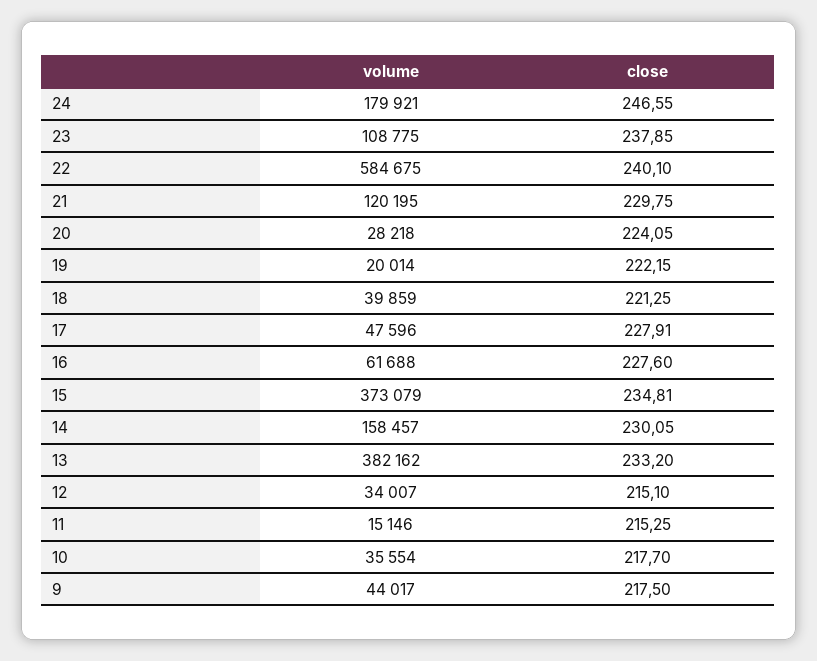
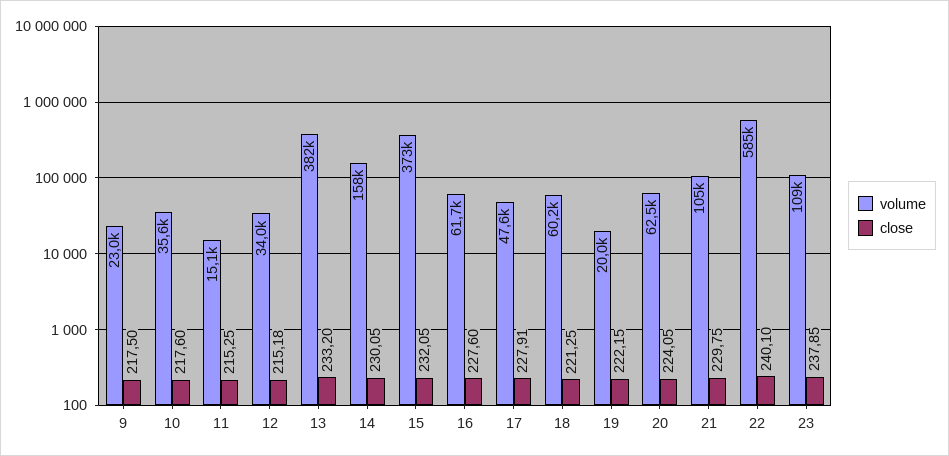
volume, 24: 179921 -> none
close, 24: 246.55 -> none
volume, 21: 120195 -> 105000
volume, 20: 28218 -> 62500
volume, 18: 39859 -> 60200
close, 15: 234.81 -> 232.05
close, 12: 215.1 -> 215.18
close, 10: 217.7 -> 217.6
volume, 9: 44017 -> 23000

